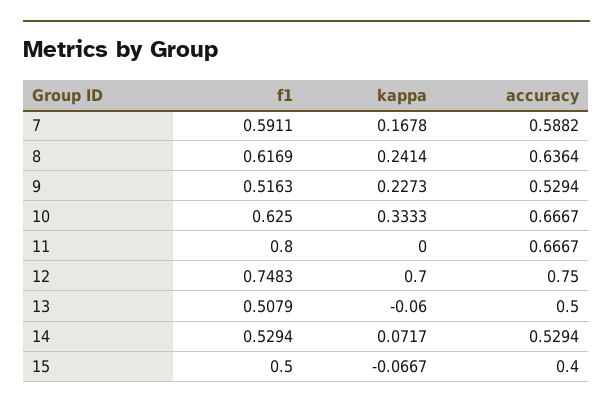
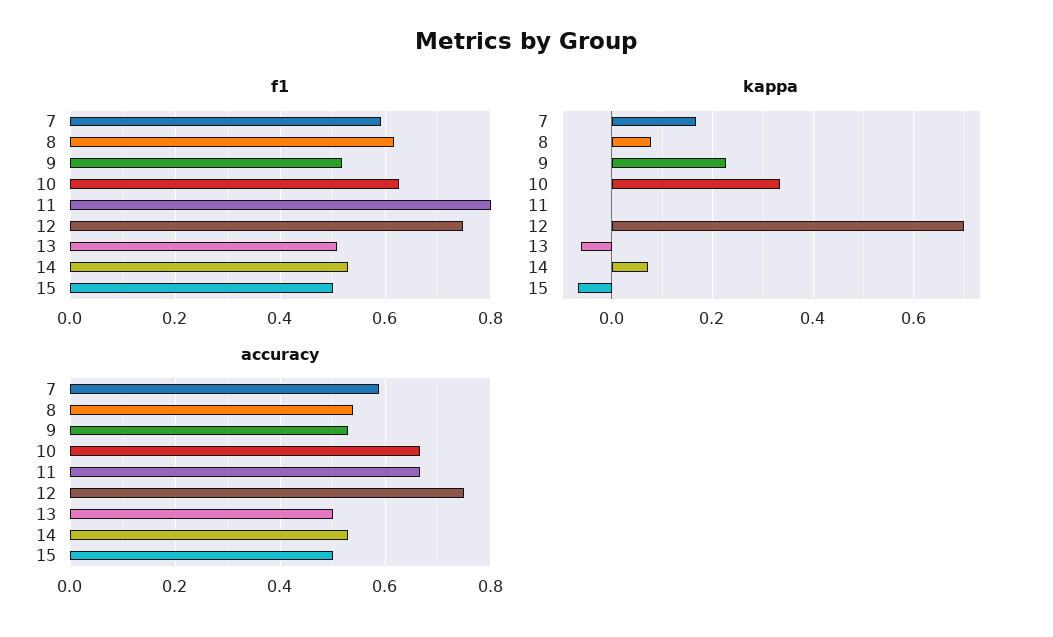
kappa, 8: 0.2414 -> 0.08
accuracy, 8: 0.6364 -> 0.54
accuracy, 15: 0.4 -> 0.5

